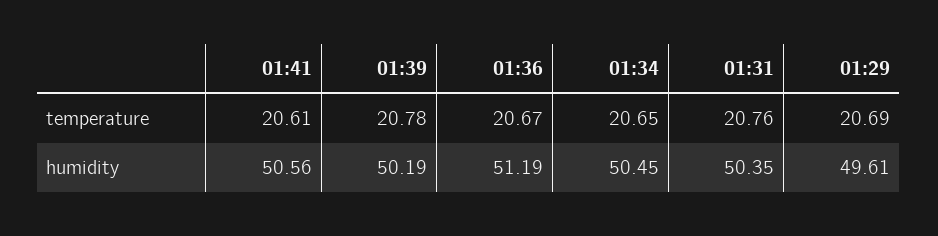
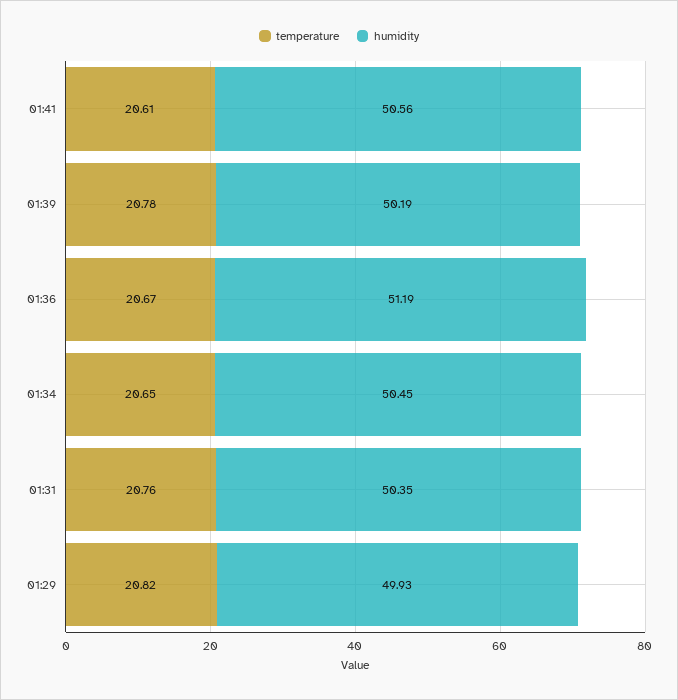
temperature, 01:29: 20.69 -> 20.82
humidity, 01:29: 49.61 -> 49.93

